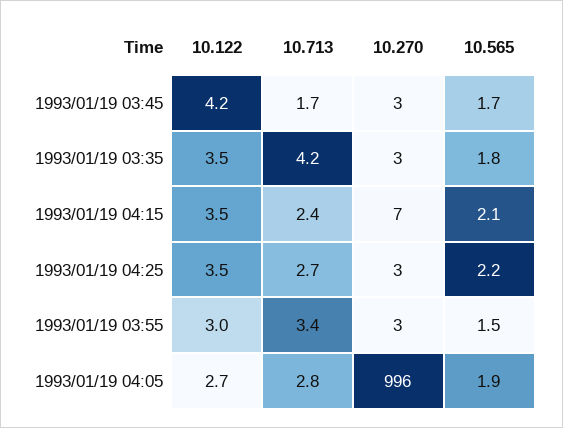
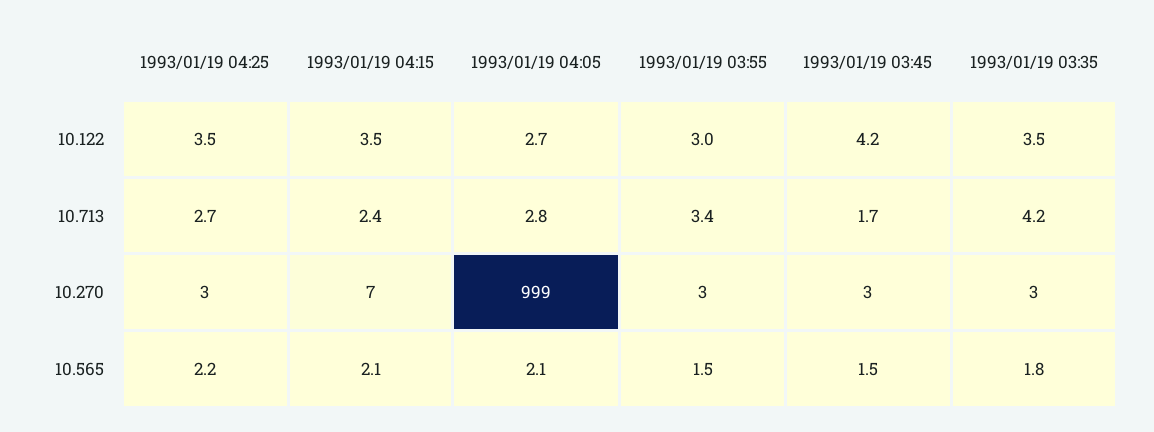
10.565, 1993/01/19 03:45: 1.7 -> 1.5
10.270, 1993/01/19 04:05: 996 -> 999
10.565, 1993/01/19 04:05: 1.9 -> 2.1

